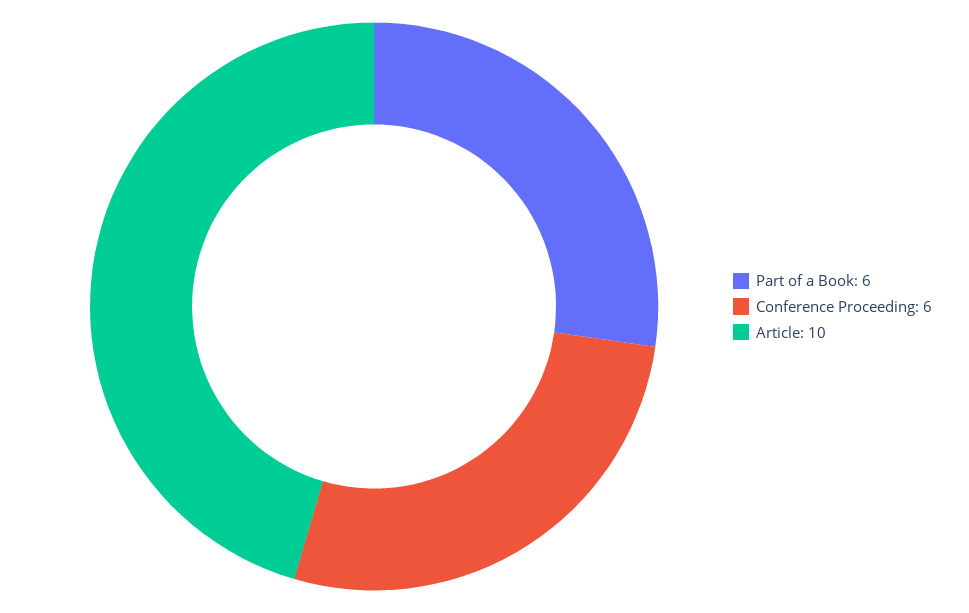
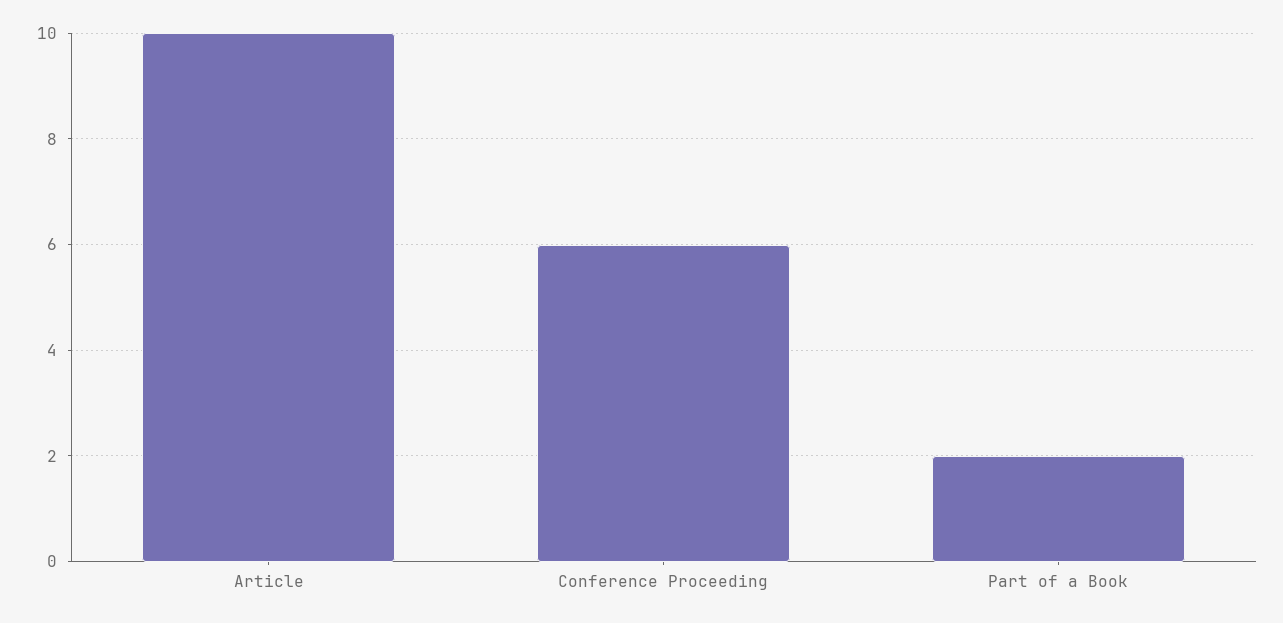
Part of a Book: 6 -> 2

